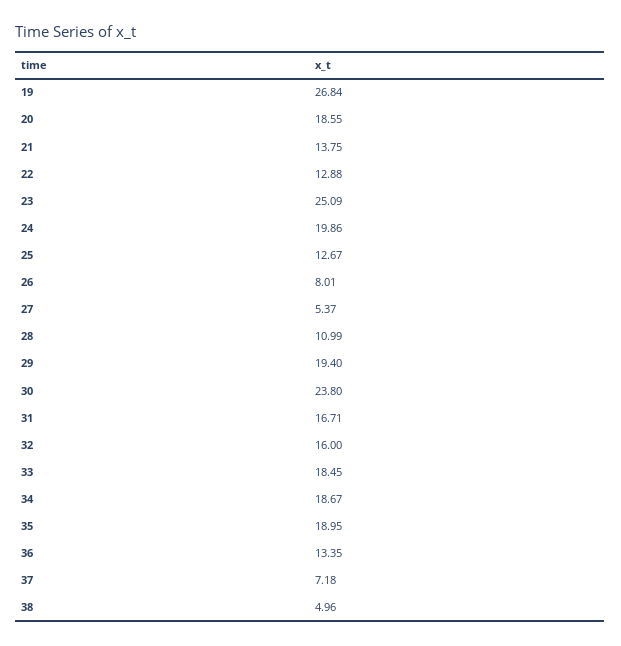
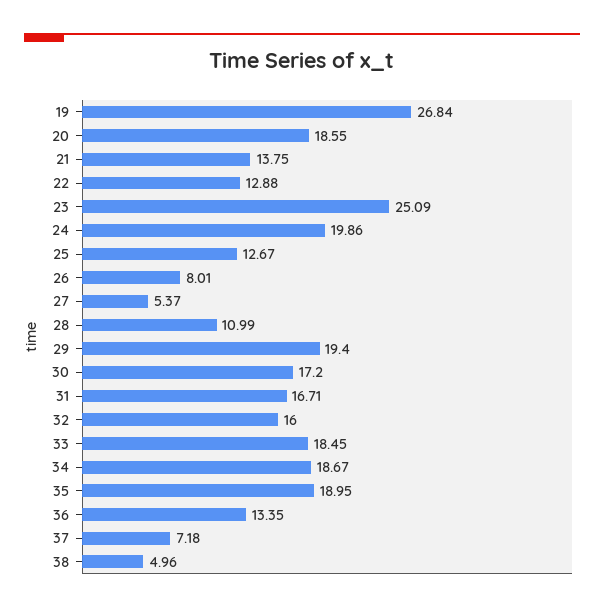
30: 23.8 -> 17.2

